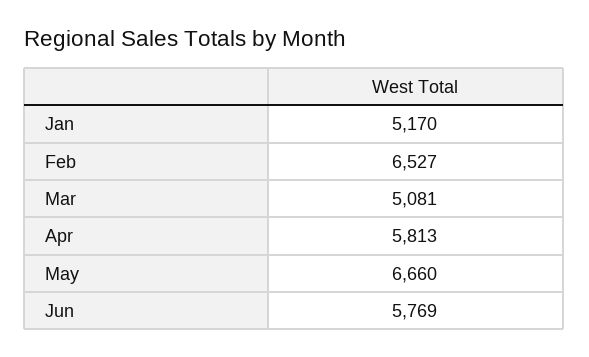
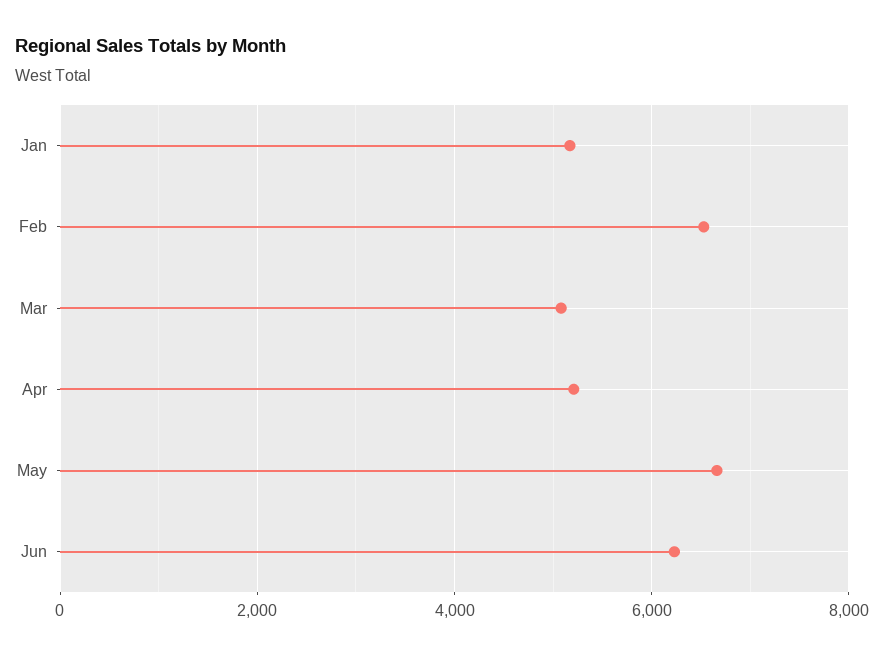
Apr: 5813 -> 5200
Jun: 5769 -> 6200

